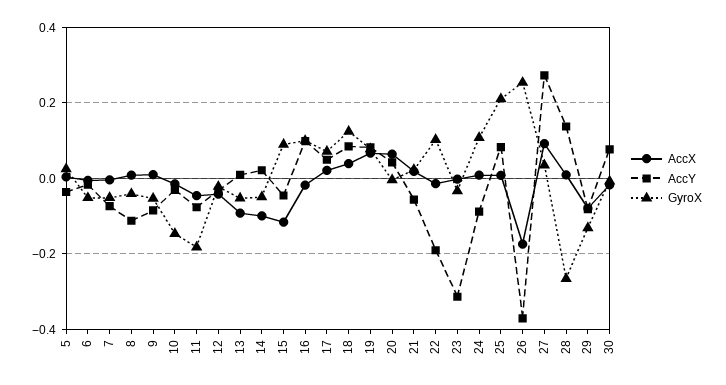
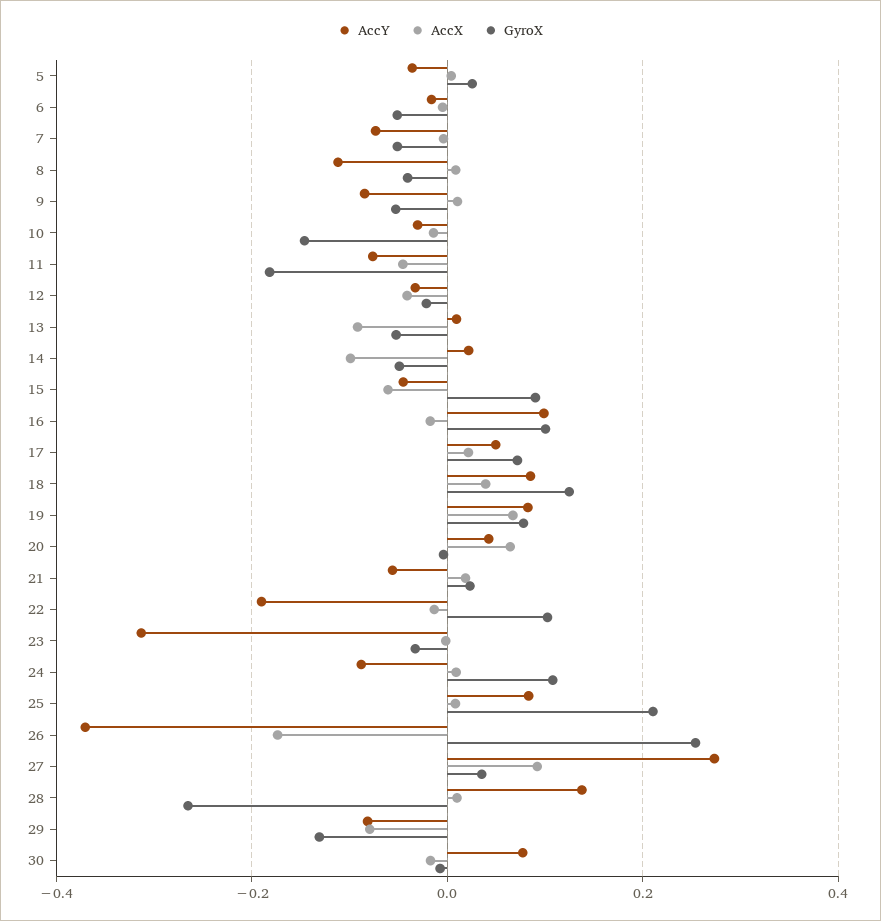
AccX, 15: -0.12 -> -0.06

